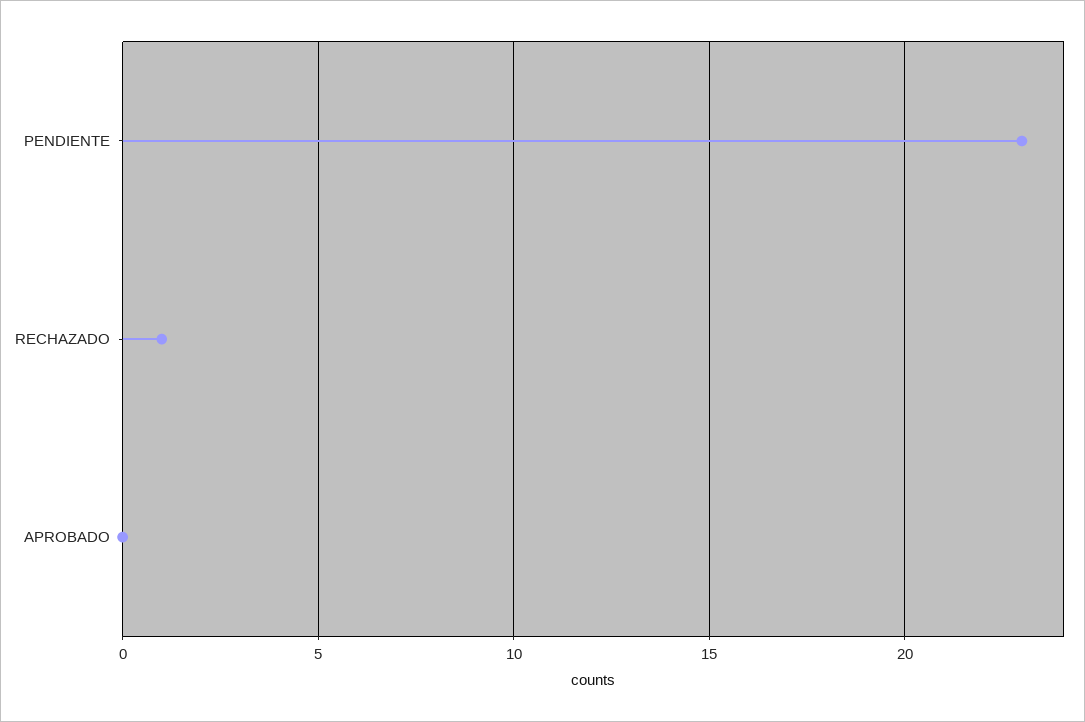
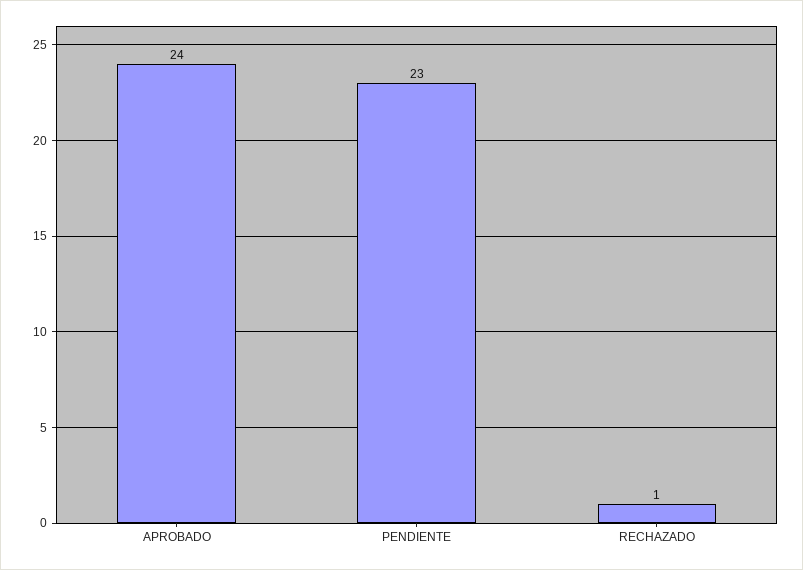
APROBADO: 0 -> 24

